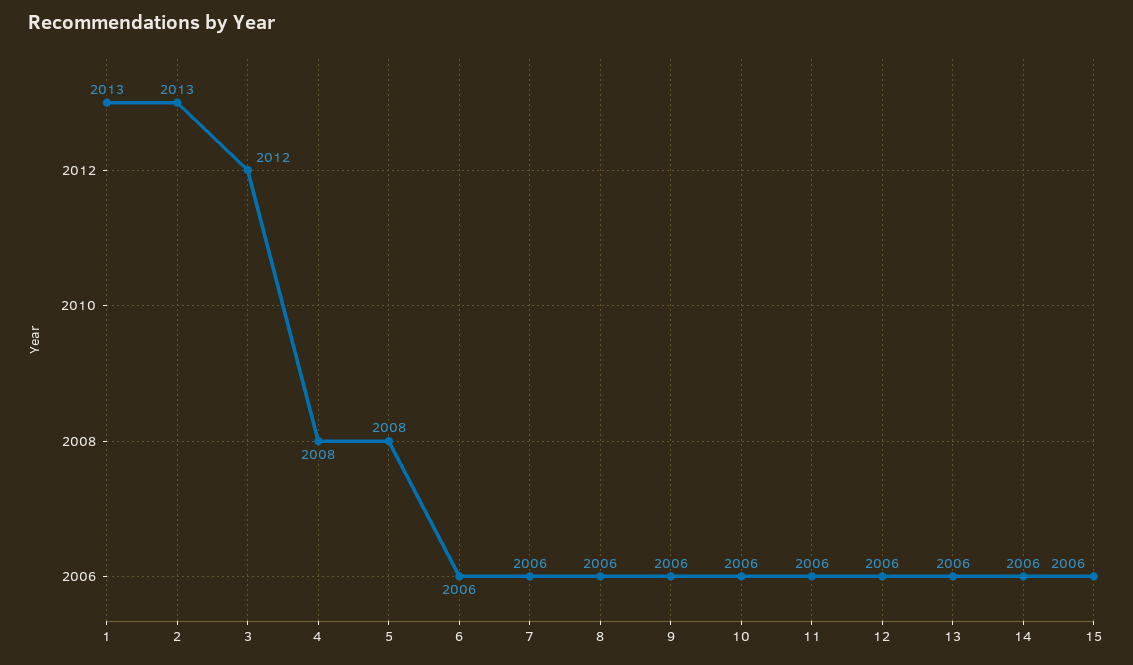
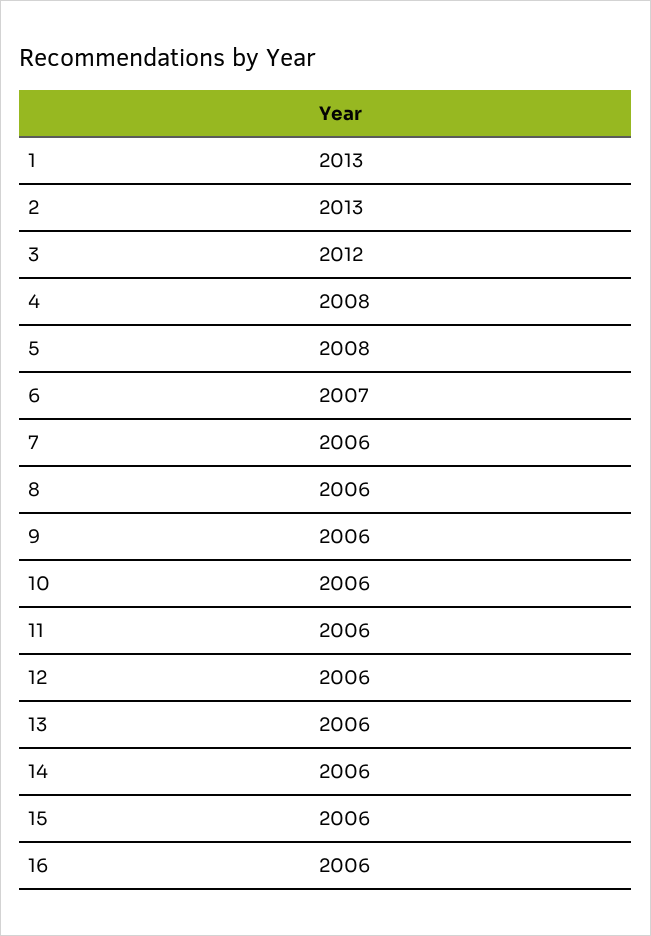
6: 2006 -> 2007
16: none -> 2006

